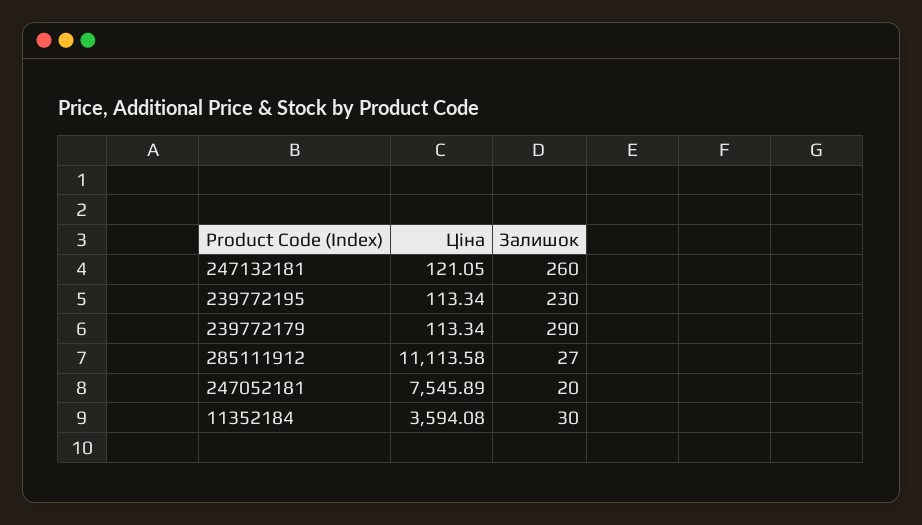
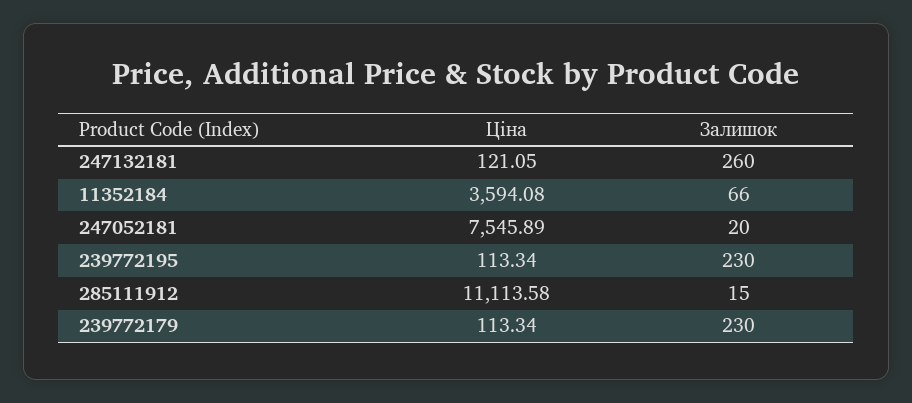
Залишок, 239772179: 290 -> 230
Залишок, 285111912: 27 -> 15
Залишок, 11352184: 30 -> 66

